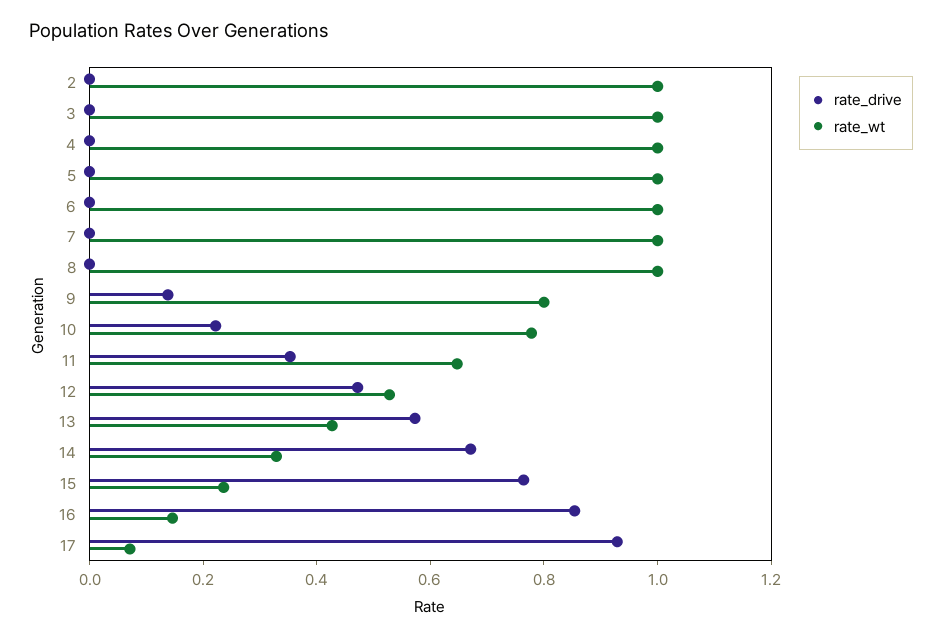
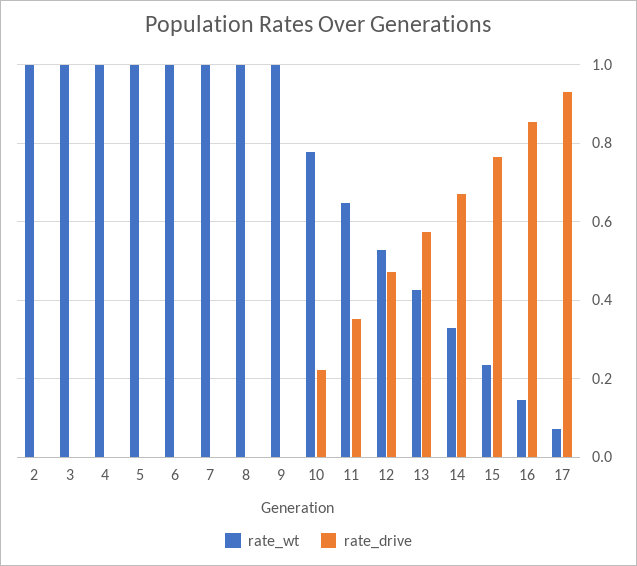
rate_drive, 9: 0.15 -> 0
rate_wt, 9: 0.8 -> 1

